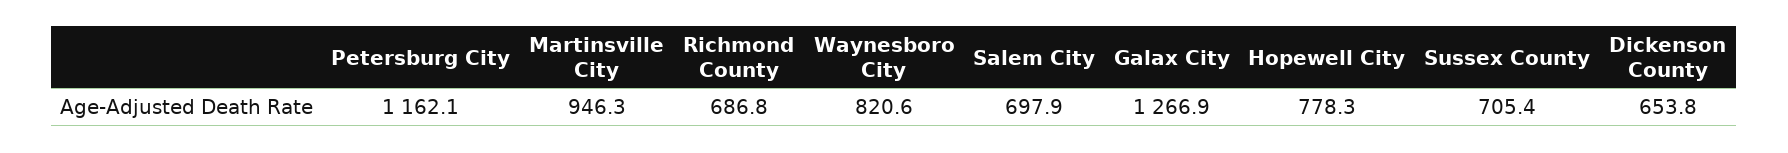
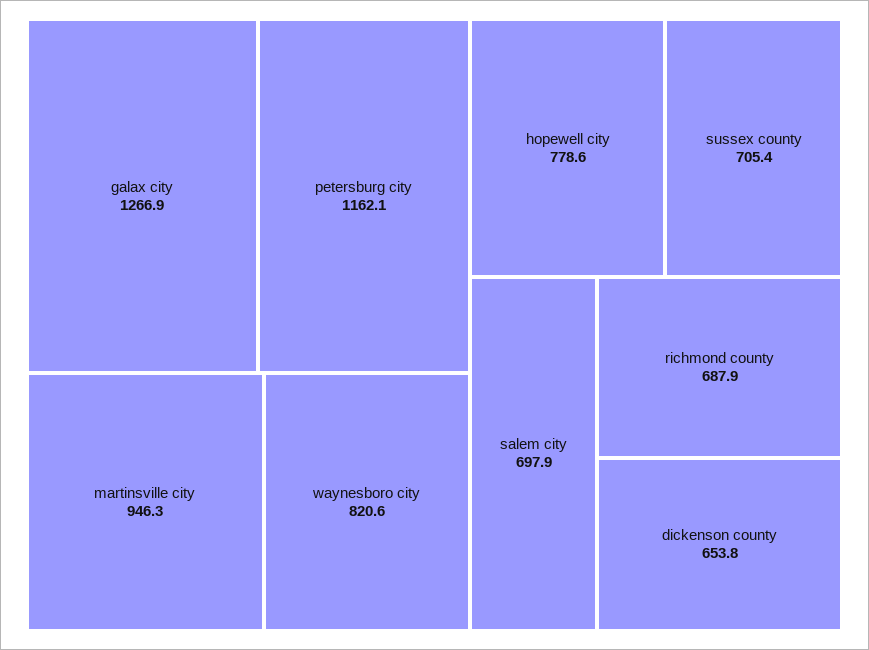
Richmond County: 686.8 -> 687.9
Hopewell City: 778.3 -> 778.6

